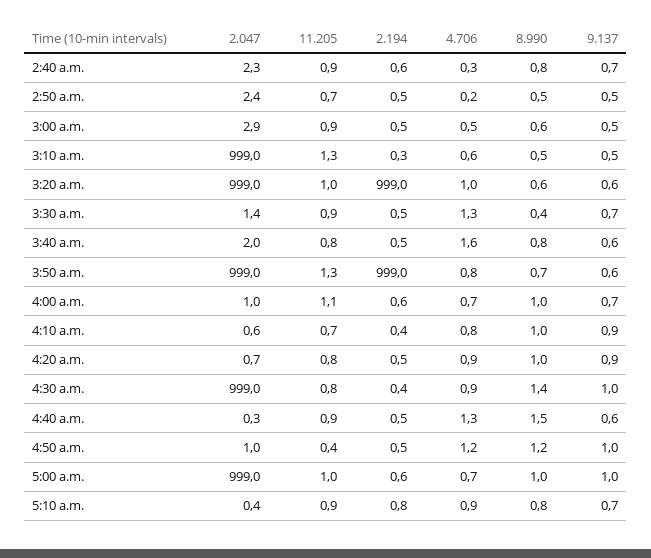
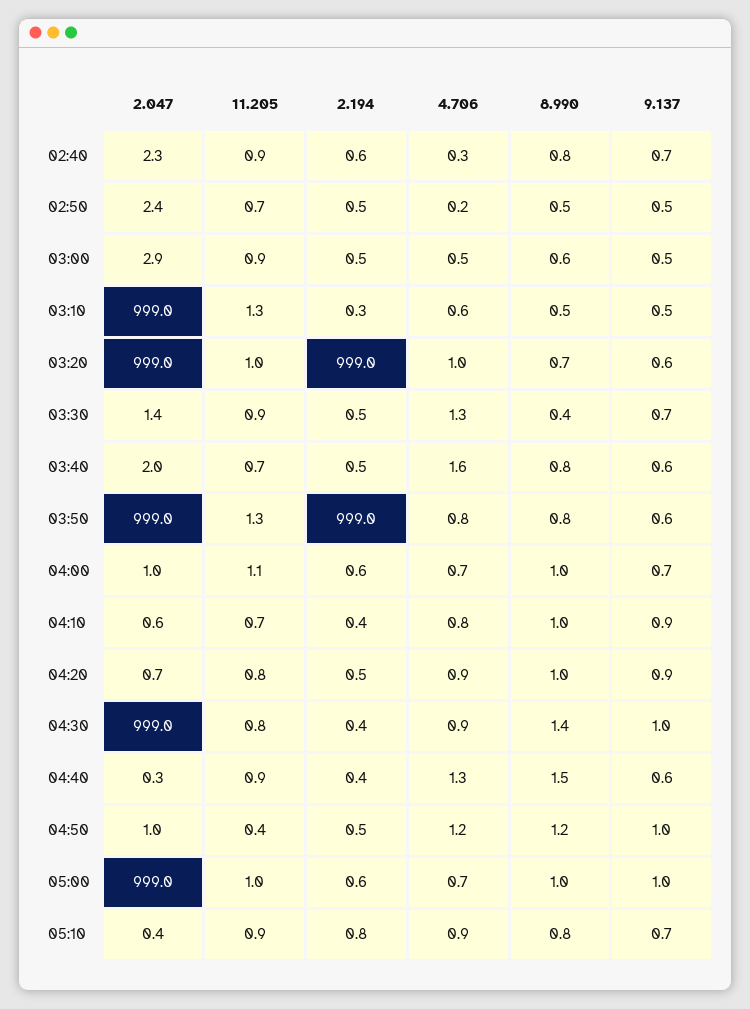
8.990, 3:20 a.m.: 0.6 -> 0.7
11.205, 3:40 a.m.: 0.8 -> 0.7
8.990, 3:50 a.m.: 0.7 -> 0.8
2.194, 4:40 a.m.: 0.5 -> 0.4

